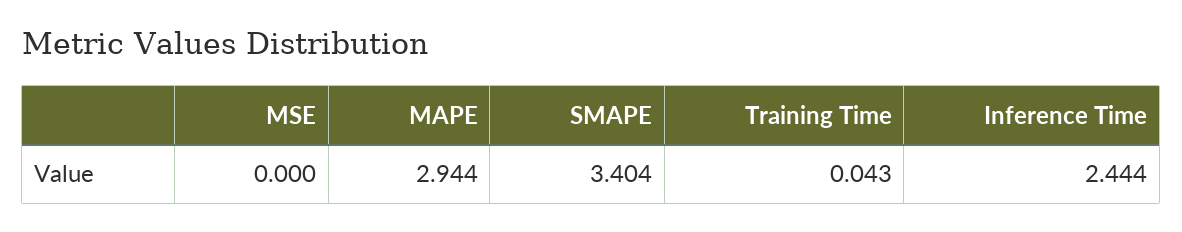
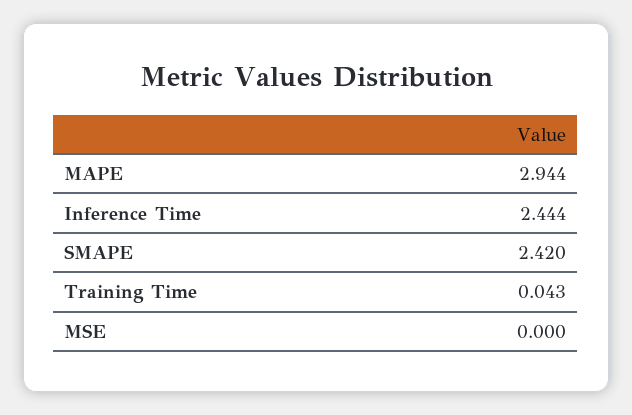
SMAPE: 3.404 -> 2.42

